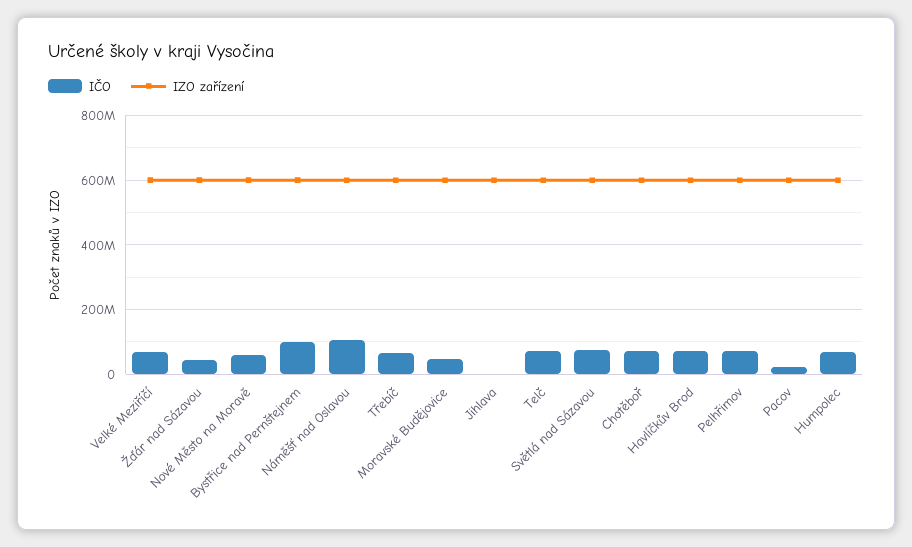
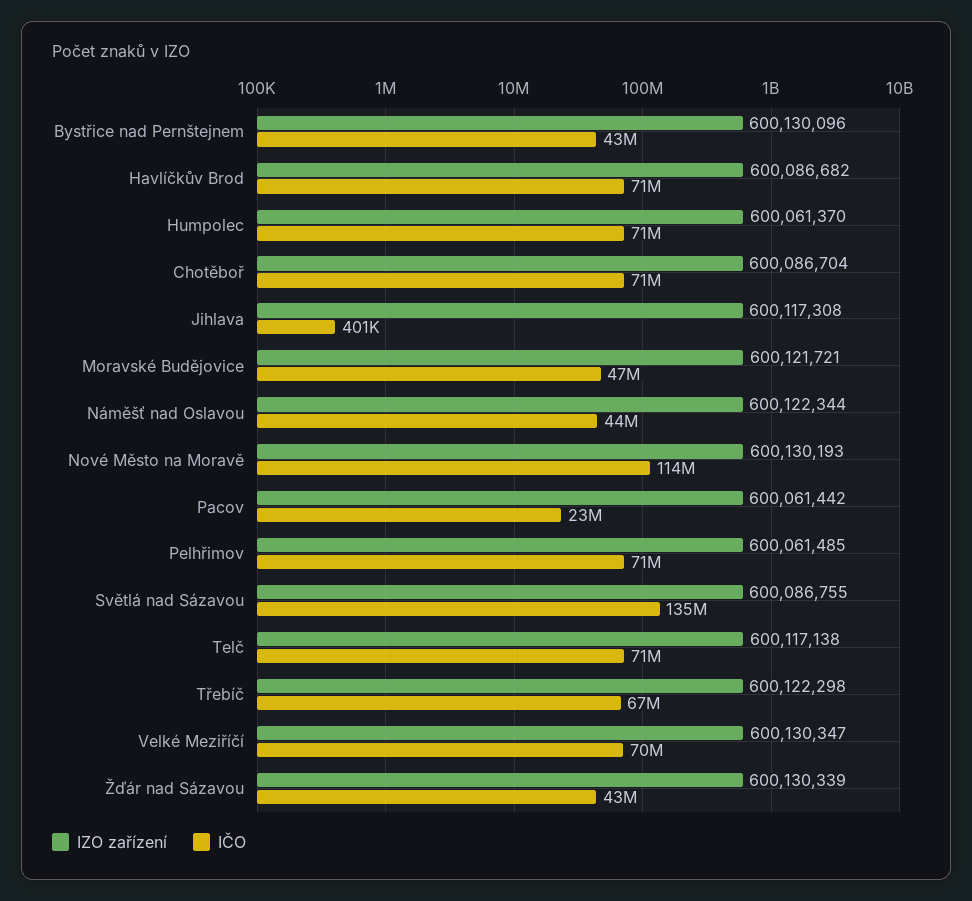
IČO, Nové Město na Moravě: 60000000 -> 114000000
IČO, Bystřice nad Pernštejnem: 100000000 -> 43000000
IČO, Náměšť nad Oslavou: 100000000 -> 44000000
IČO, Světlá nad Sázavou: 80000000 -> 135000000

